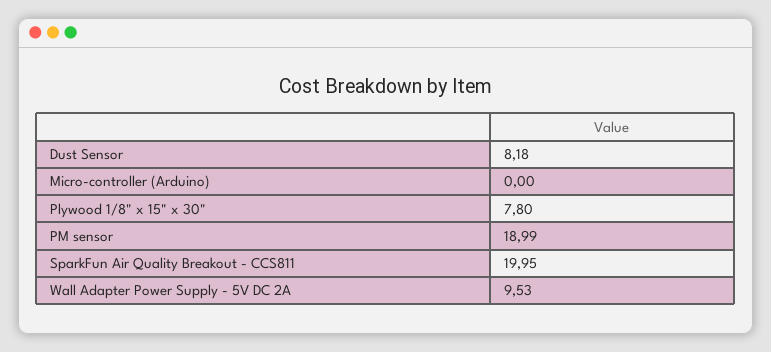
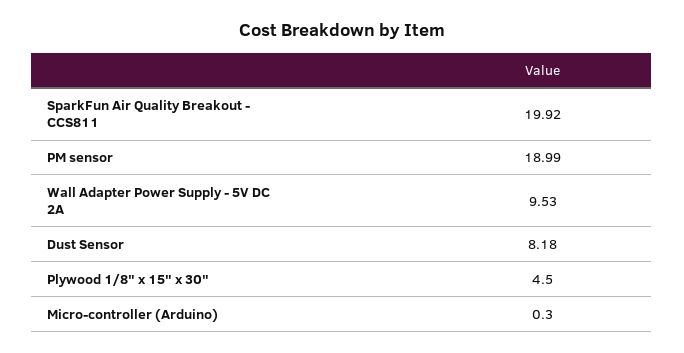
Micro-controller (Arduino): 0 -> 0.3
Plywood 1/8" x 15" x 30": 7.8 -> 4.5
SparkFun Air Quality Breakout - CCS811: 19.95 -> 19.92

